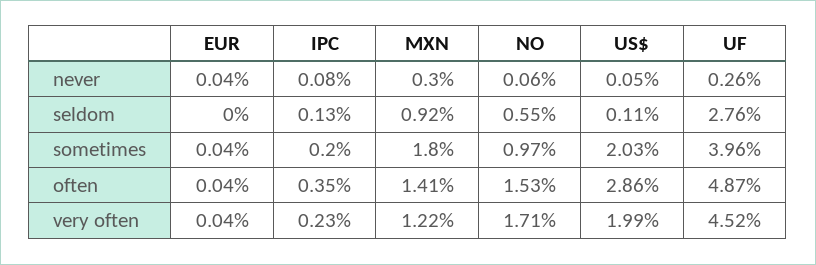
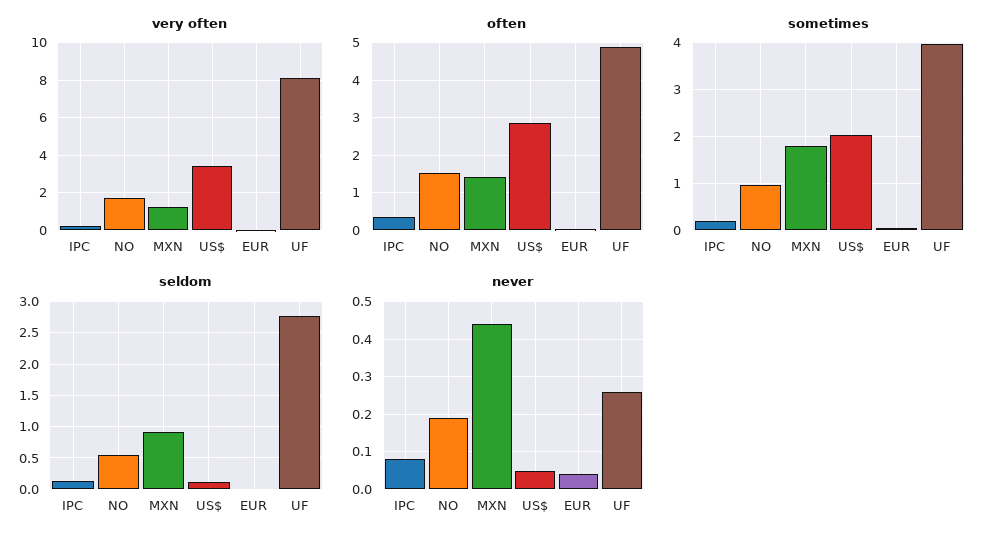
never, MXN: 0.3 -> 0.45
never, NO: 0.06 -> 0.2
very often, US$: 1.99 -> 3.5
very often, UF: 4.52 -> 8

